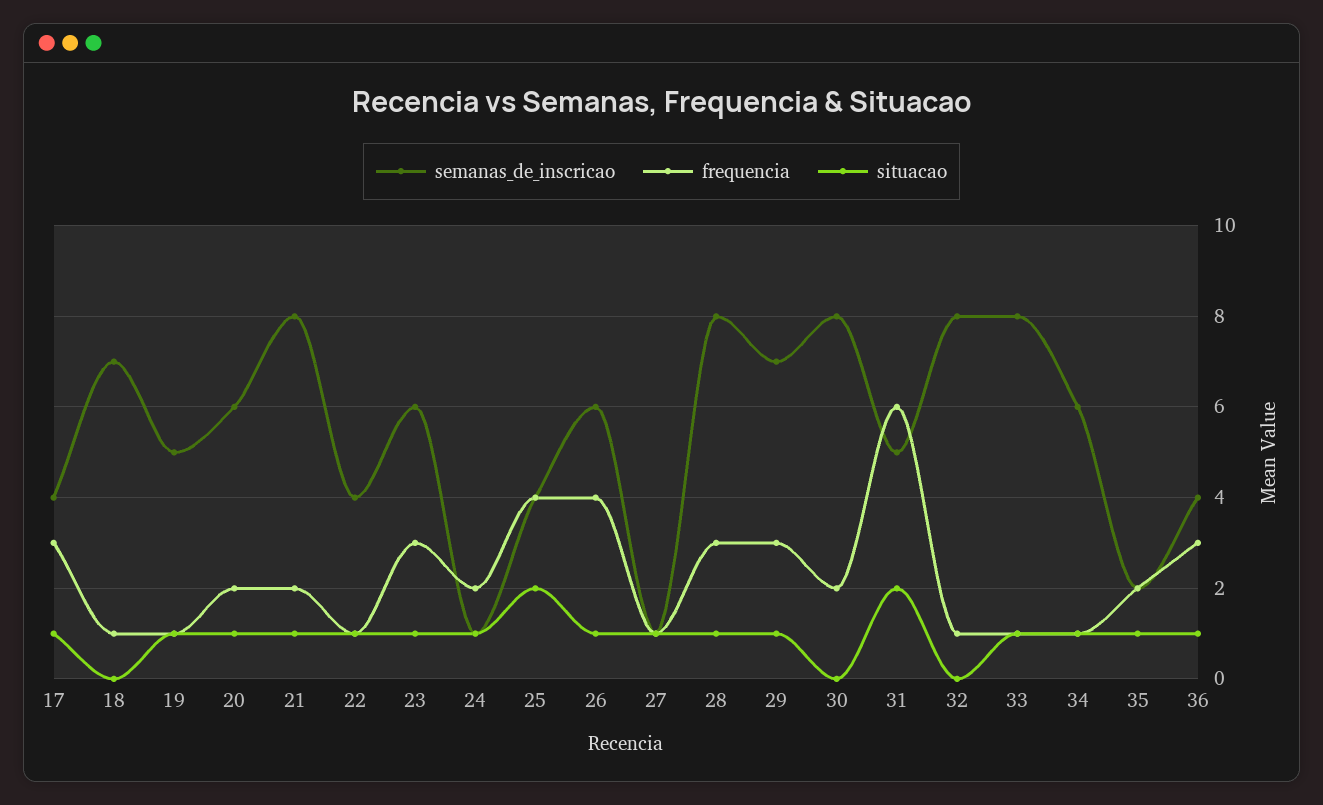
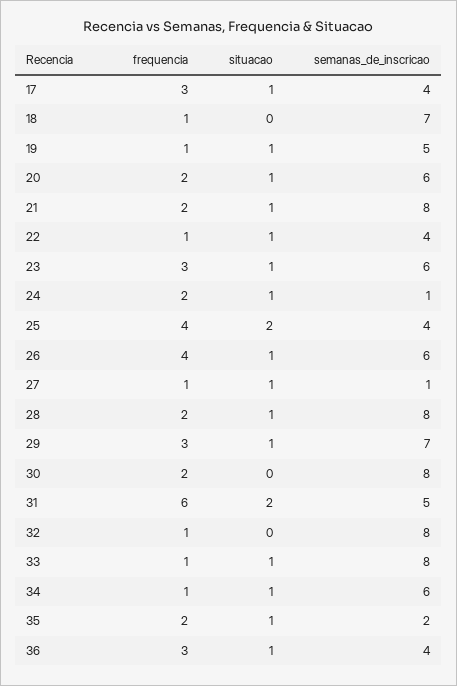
frequencia, 28: 3 -> 2

